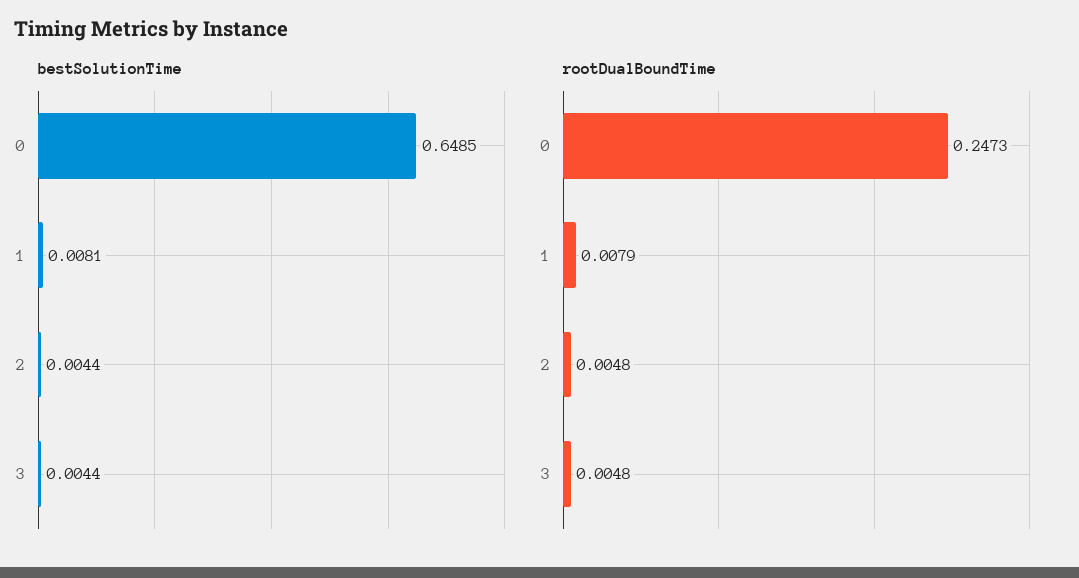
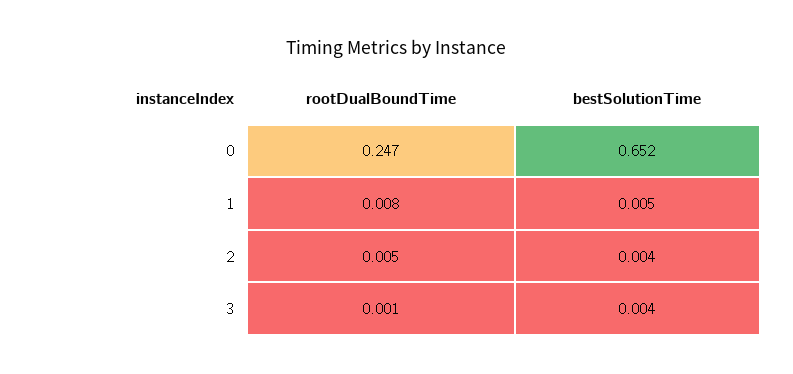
bestSolutionTime, 0: 0.6485 -> 0.652
bestSolutionTime, 1: 0.0081 -> 0.005
rootDualBoundTime, 3: 0.0048 -> 0.001

